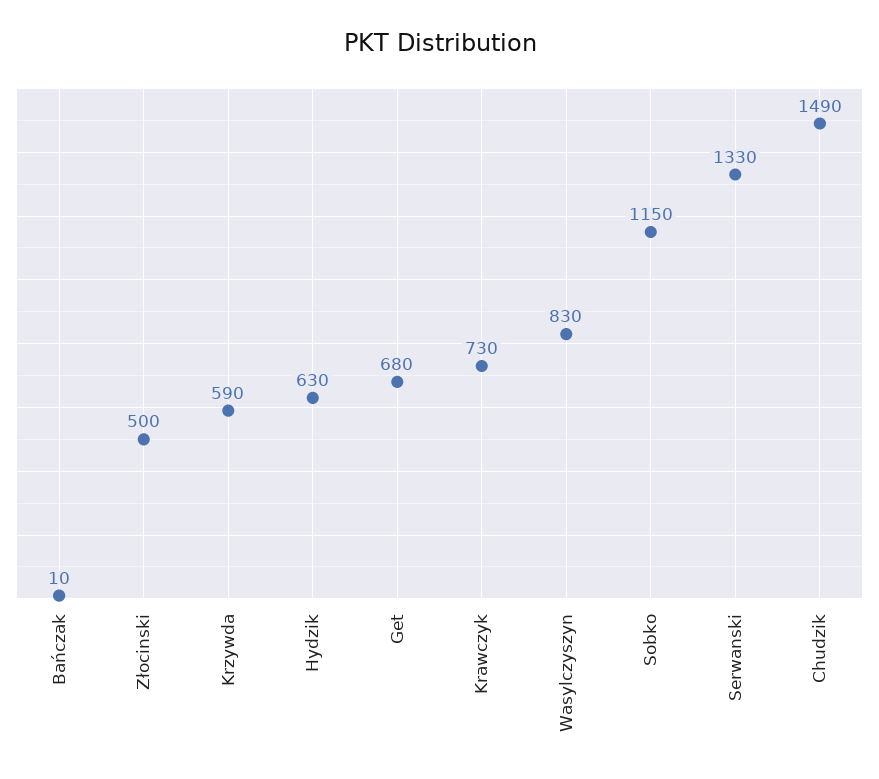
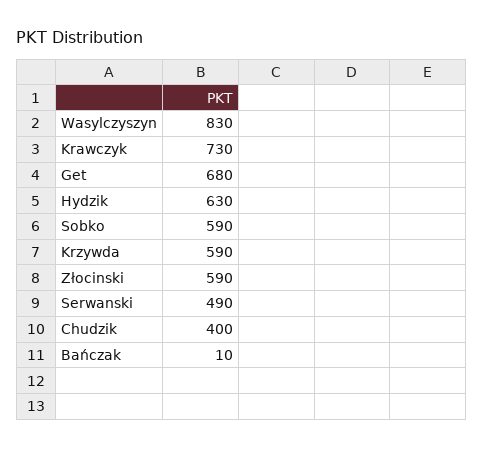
Złocinski: 500 -> 590
Sobko: 1150 -> 590
Serwanski: 1330 -> 490
Chudzik: 1490 -> 400

